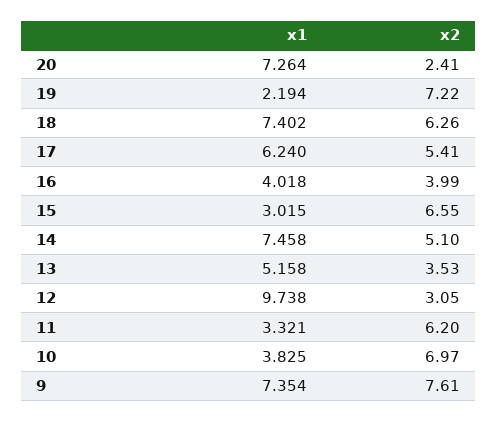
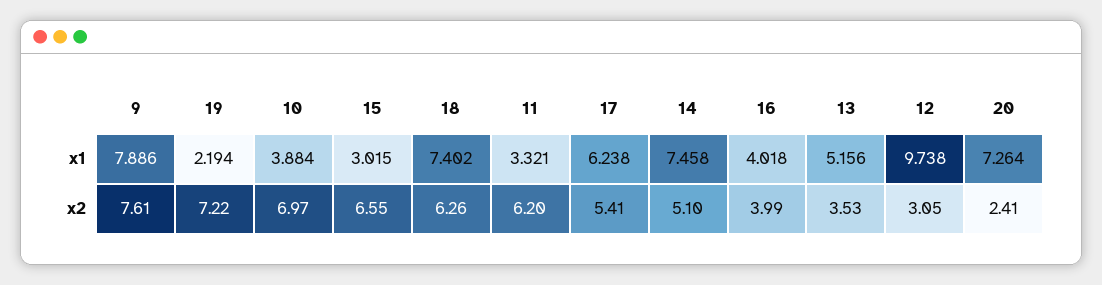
x1, 17: 6.24 -> 6.238
x1, 13: 5.158 -> 5.156
x1, 10: 3.825 -> 3.884
x1, 9: 7.354 -> 7.886

